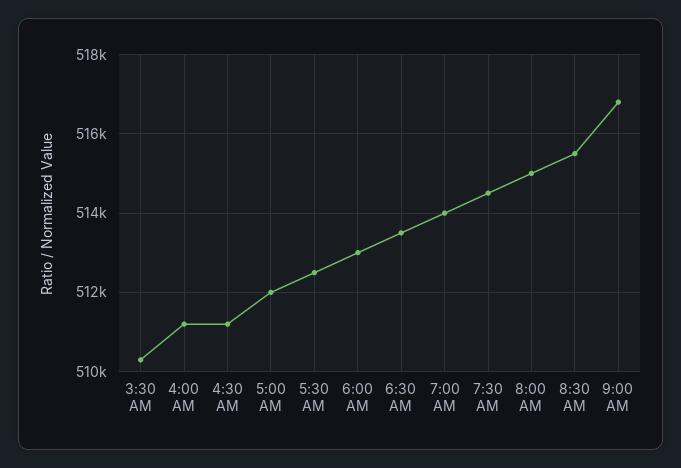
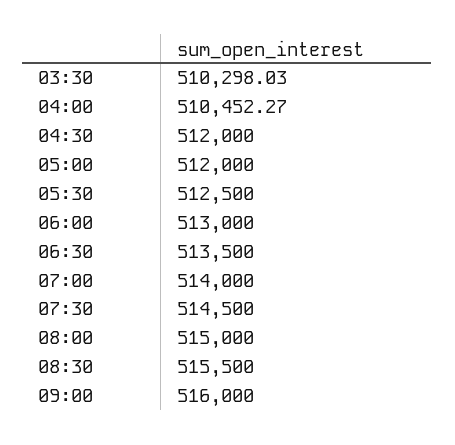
4:00 AM: 511200 -> 510452.27
4:30 AM: 511200 -> 512000
9:00 AM: 516800 -> 516000

